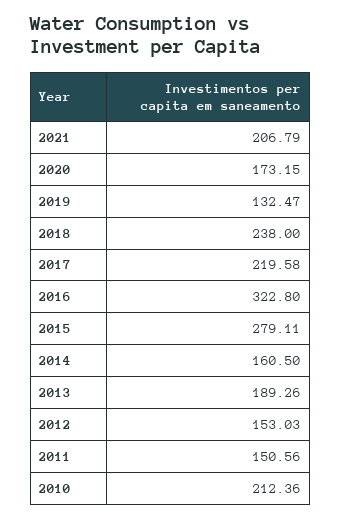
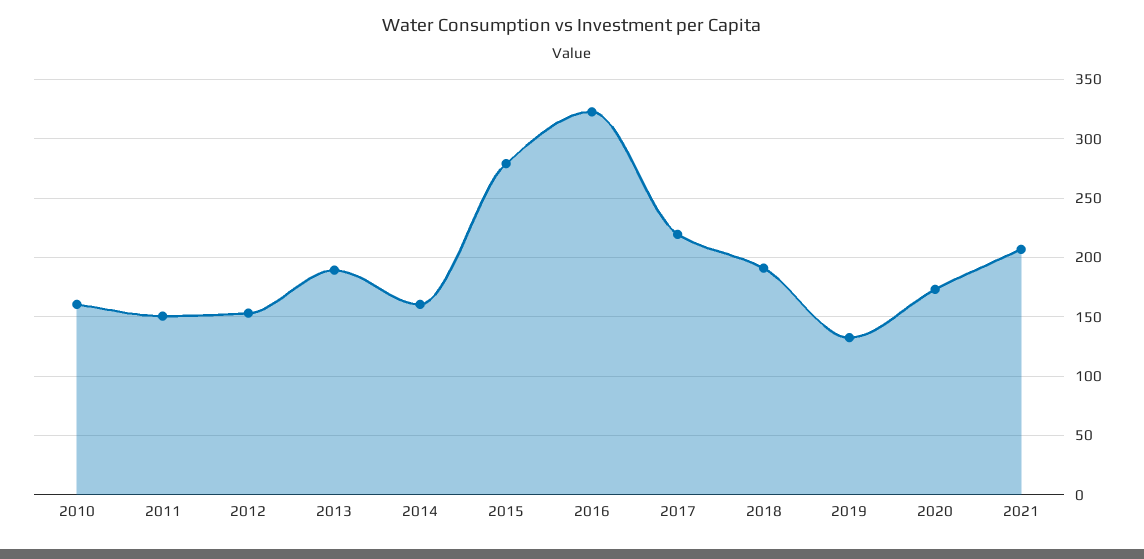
2018: 238 -> 190
2010: 212.36 -> 160

